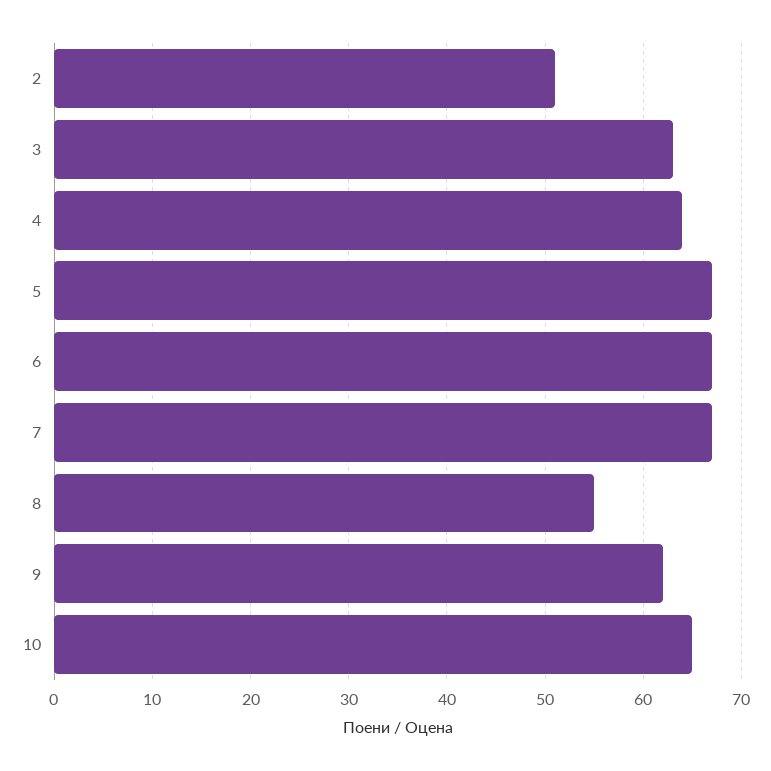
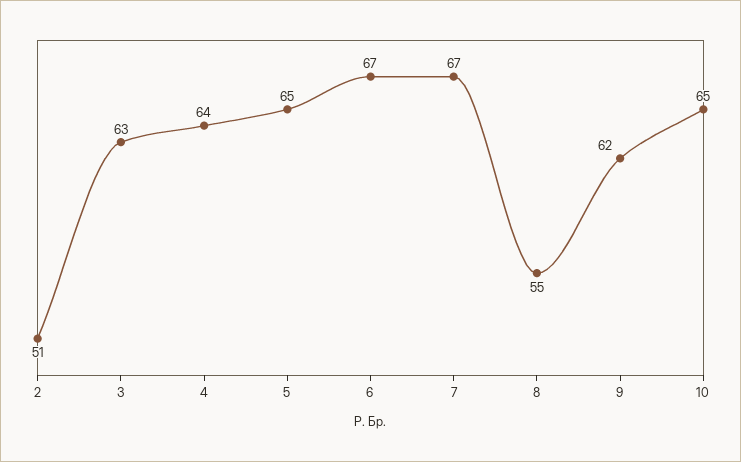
5: 67 -> 65

